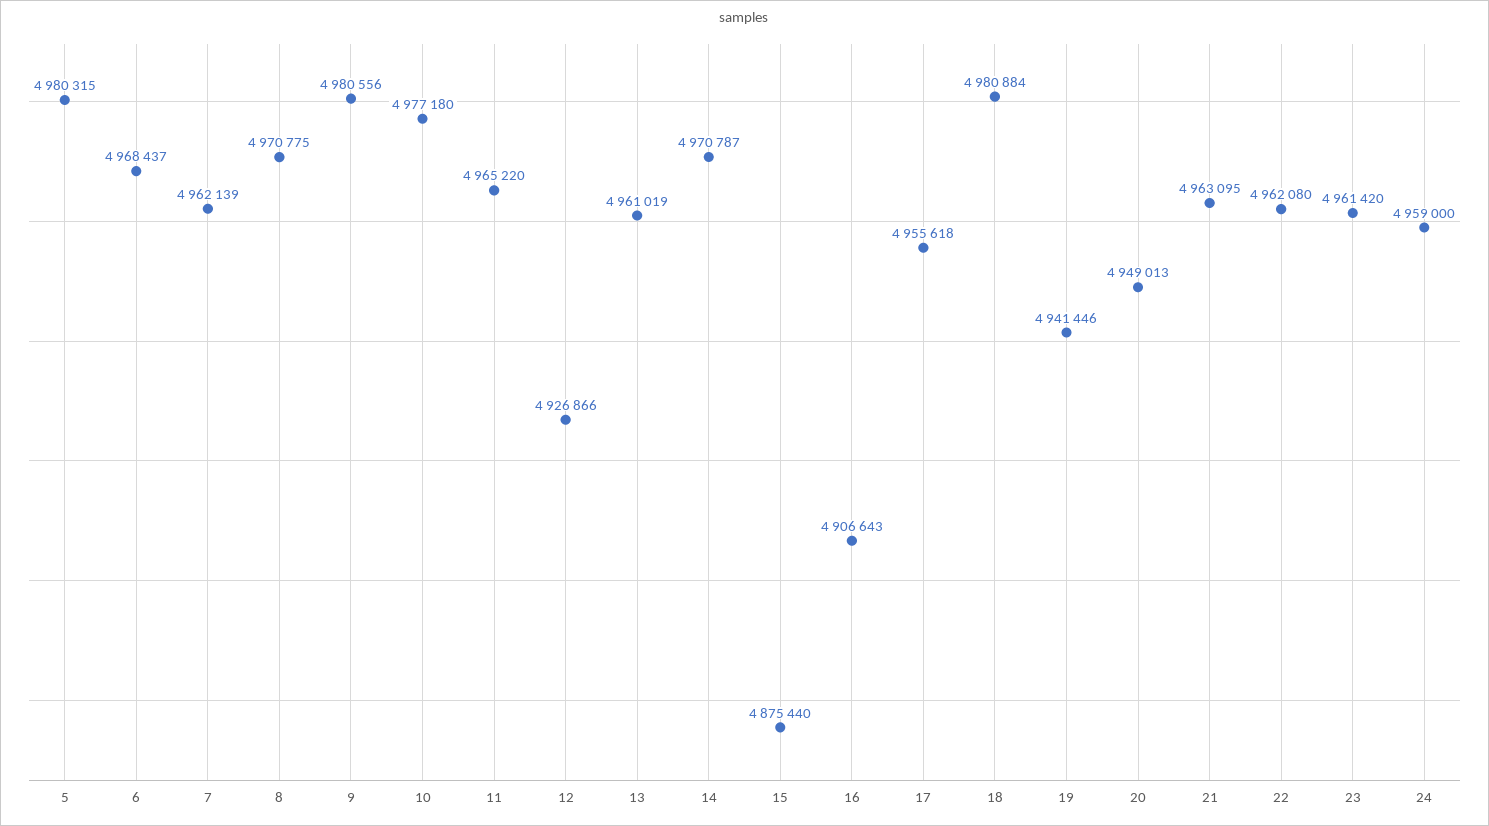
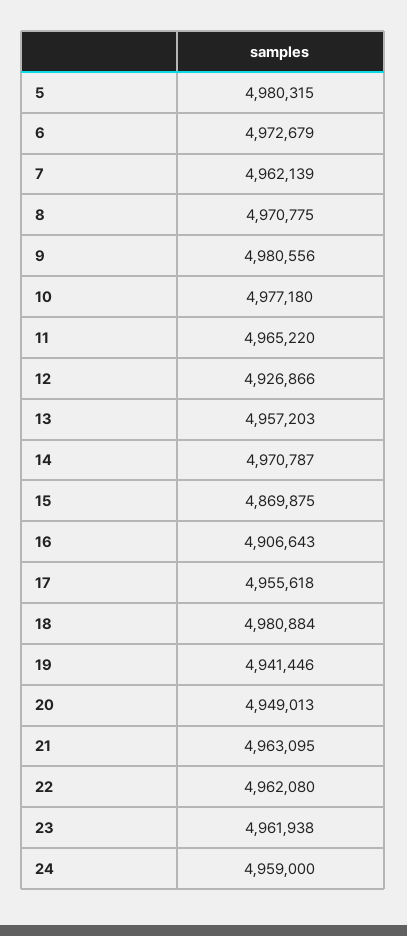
6: 4968437 -> 4972679
13: 4961019 -> 4957203
15: 4875440 -> 4869875
23: 4961420 -> 4961938

